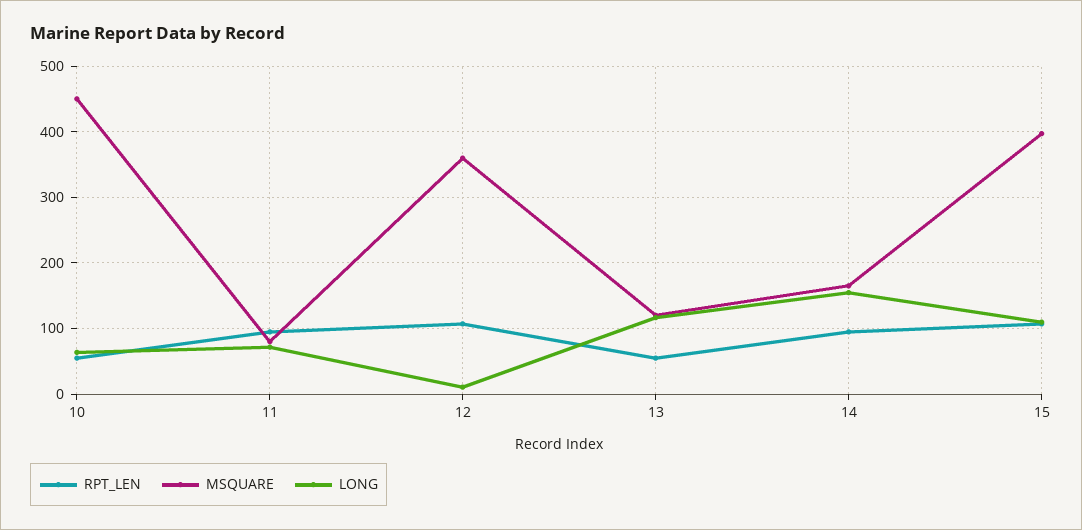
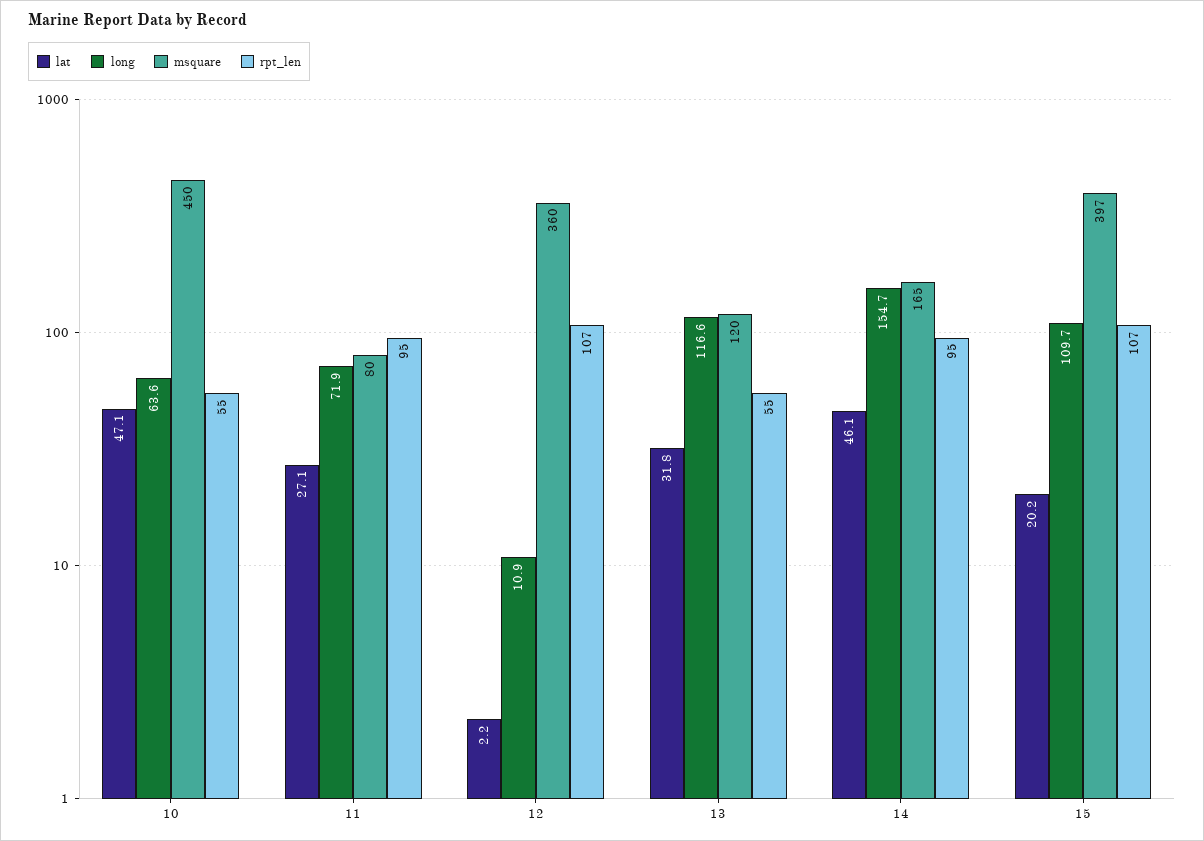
lat, 10: none -> 47.1
lat, 11: none -> 27.1
lat, 12: none -> 2.2
lat, 13: none -> 31.8
lat, 14: none -> 46.1
lat, 15: none -> 20.2

